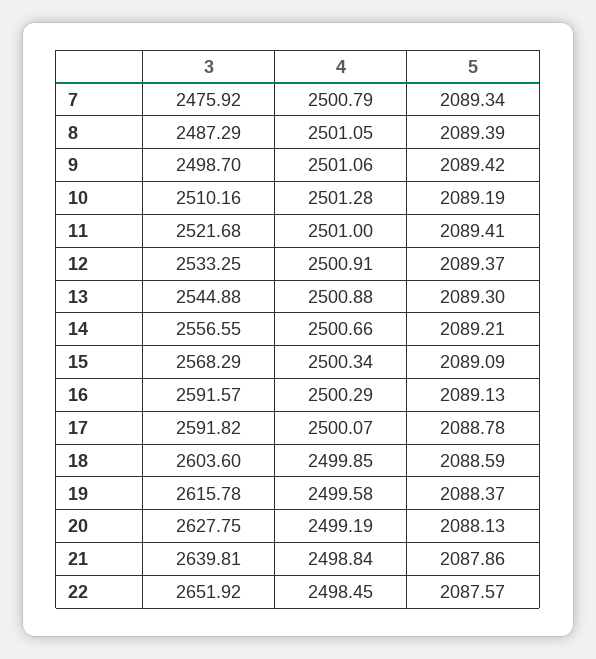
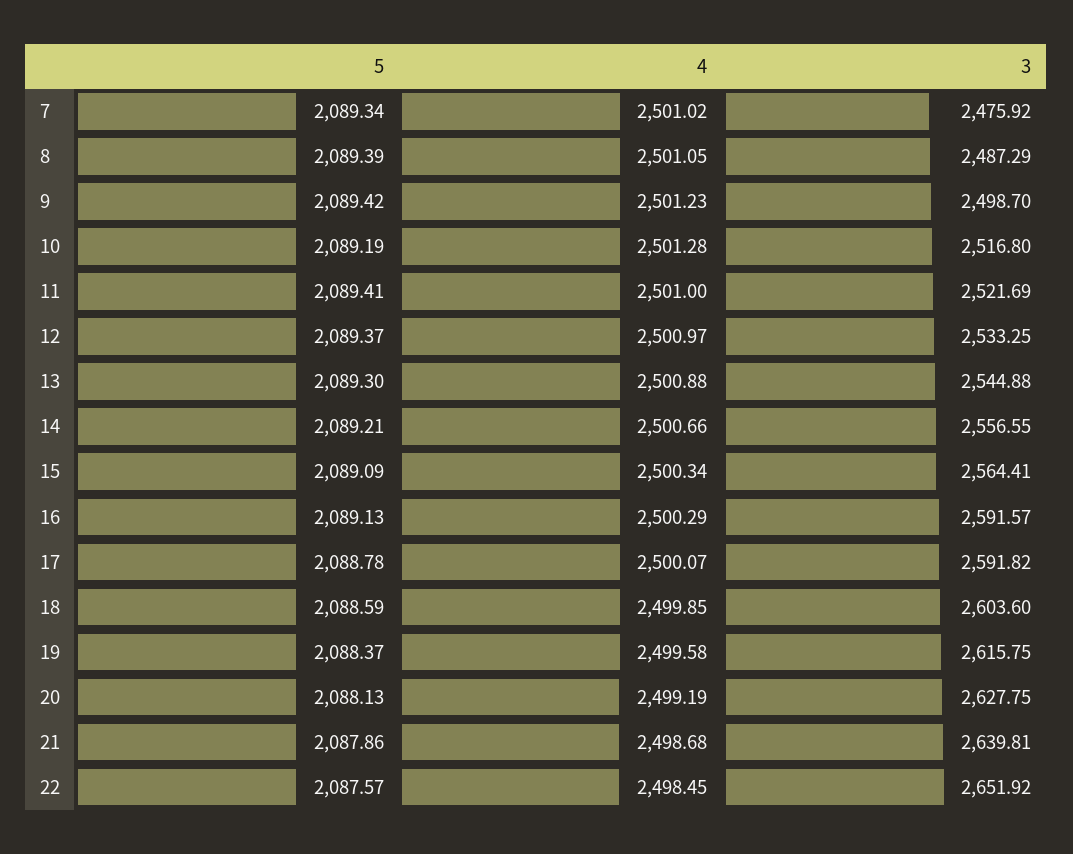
4, 7: 2500.79 -> 2501.02
4, 9: 2501.06 -> 2501.23
3, 10: 2510.16 -> 2516.8
3, 11: 2521.68 -> 2521.69
4, 12: 2500.91 -> 2500.97
3, 15: 2568.29 -> 2564.41
3, 19: 2615.78 -> 2615.75
4, 21: 2498.84 -> 2498.68

